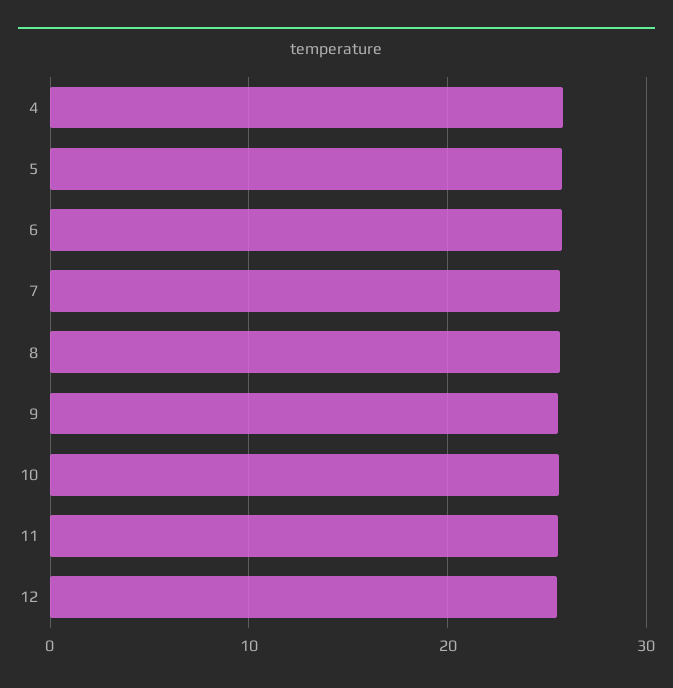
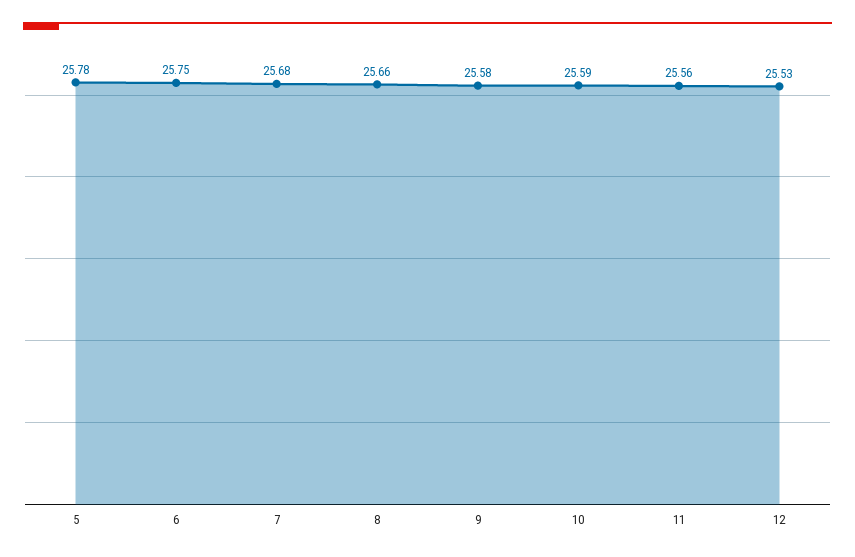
4: 26 -> none

